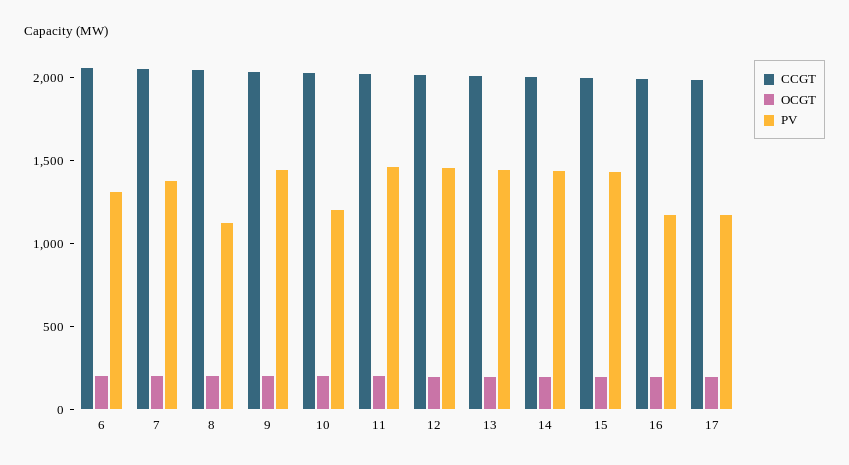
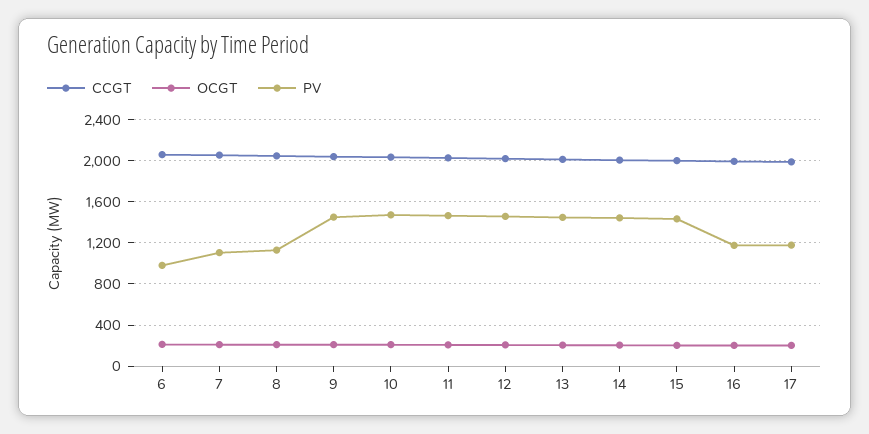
PV, 6: 1300 -> 1000
PV, 7: 1400 -> 1100
PV, 10: 1200 -> 1500

